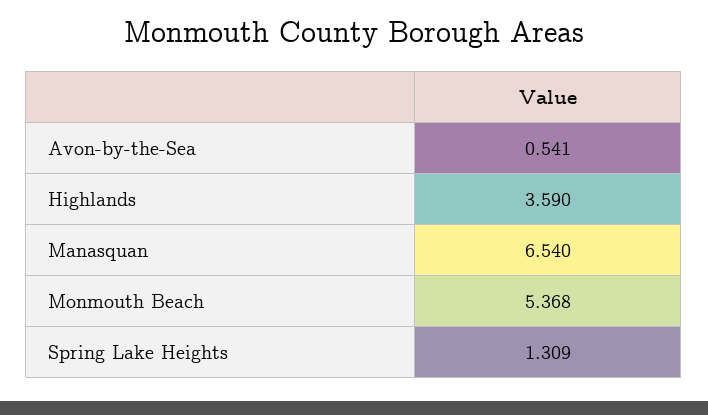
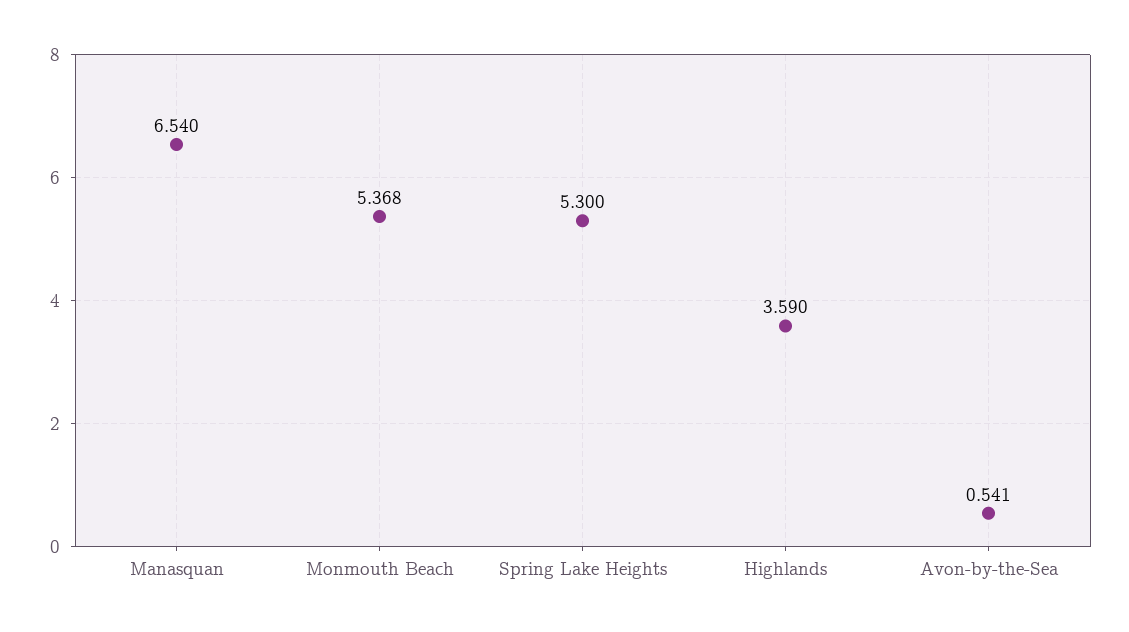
Spring Lake Heights: 1.309 -> 5.3

